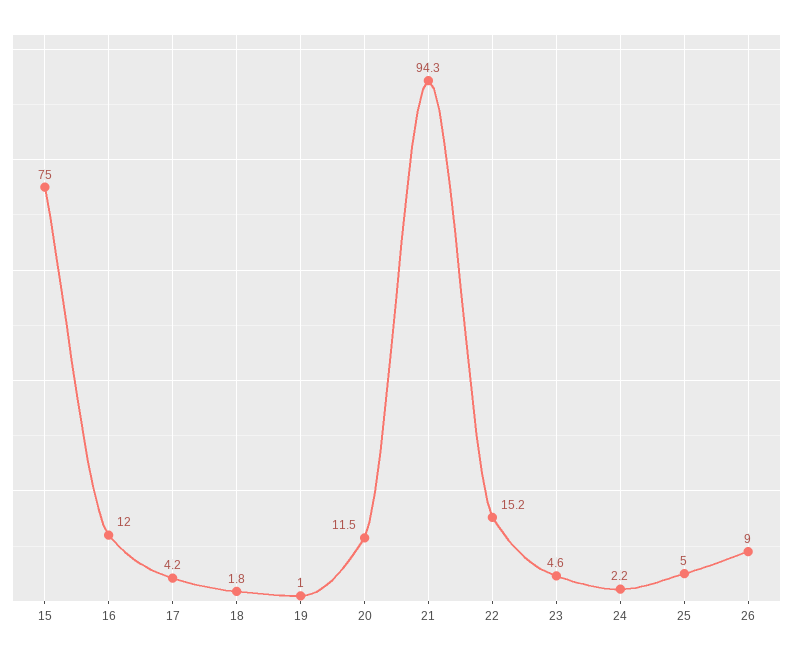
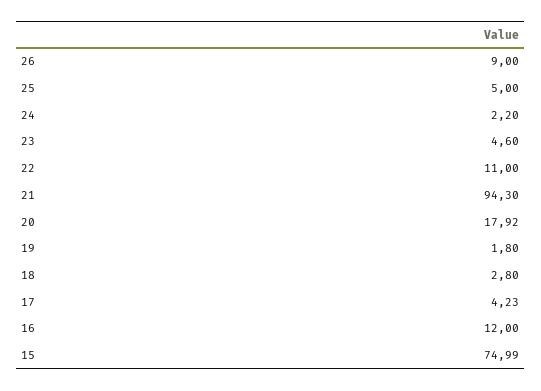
18: 1.8 -> 2.8
19: 1 -> 1.8
20: 11.5 -> 17.92
22: 15.2 -> 11

